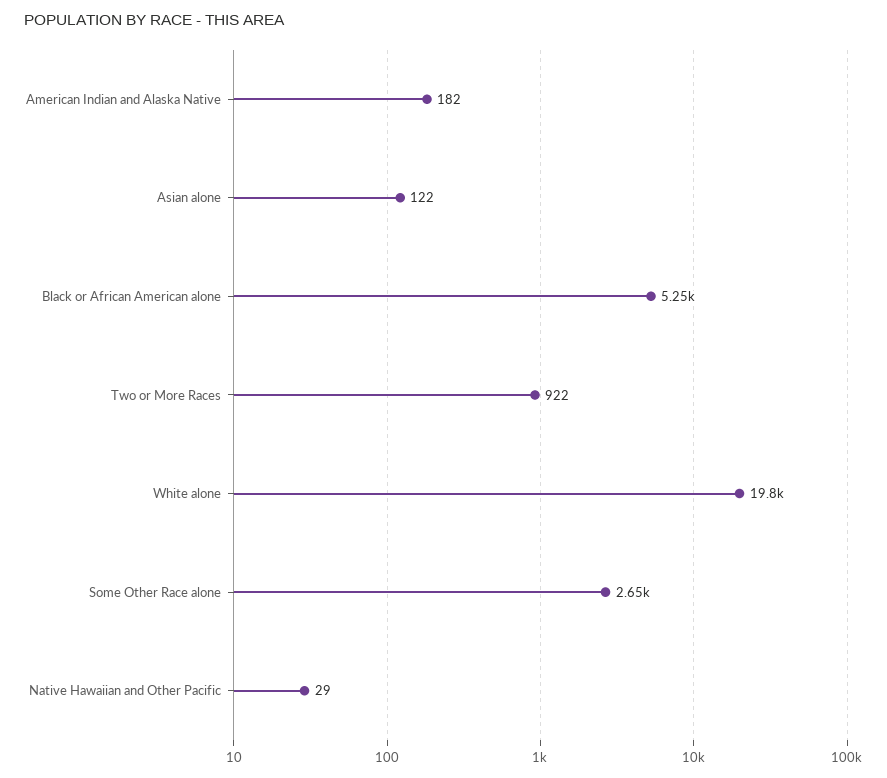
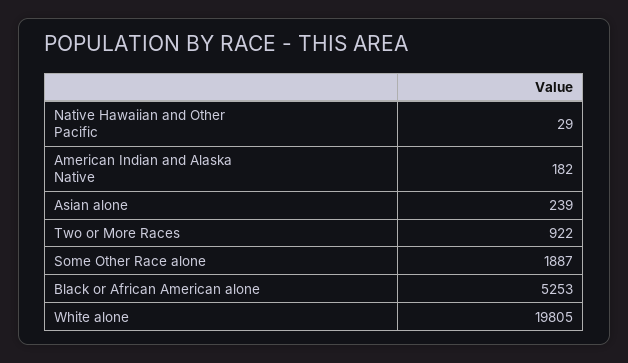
Asian alone: 122 -> 239
Some Other Race alone: 2650 -> 1887

